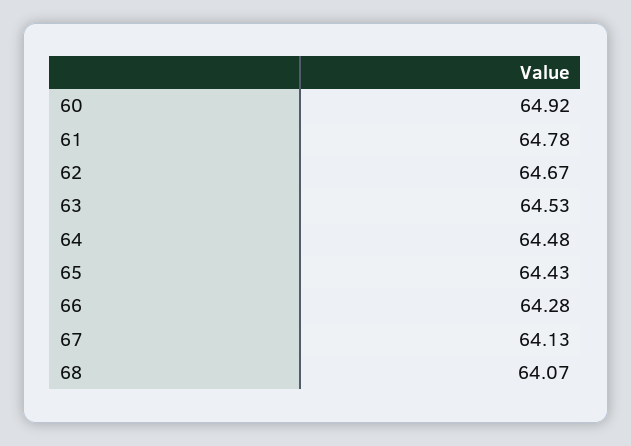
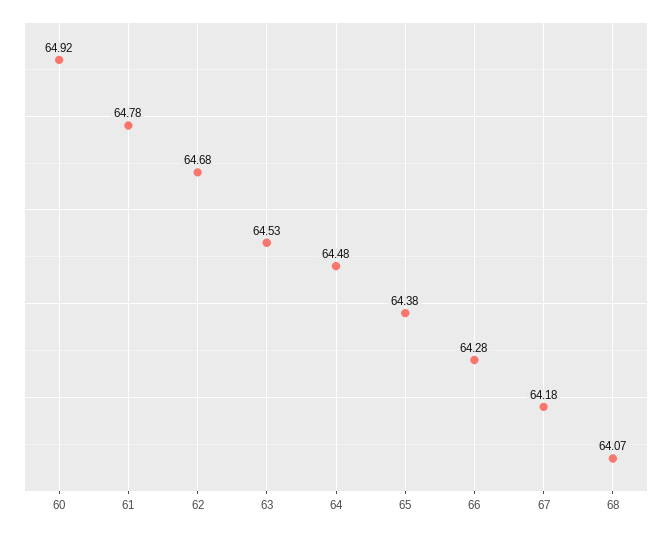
62: 64.67 -> 64.68
65: 64.43 -> 64.38
67: 64.13 -> 64.18

